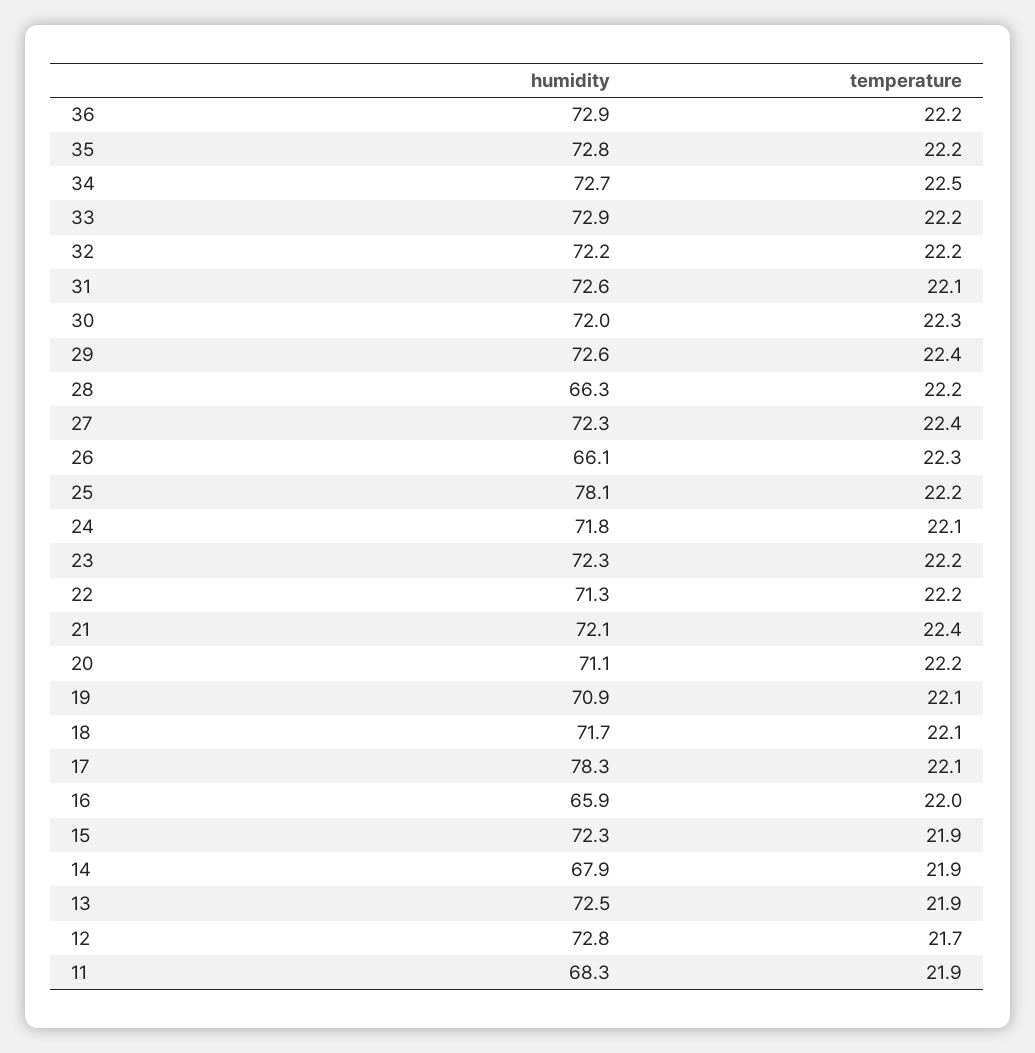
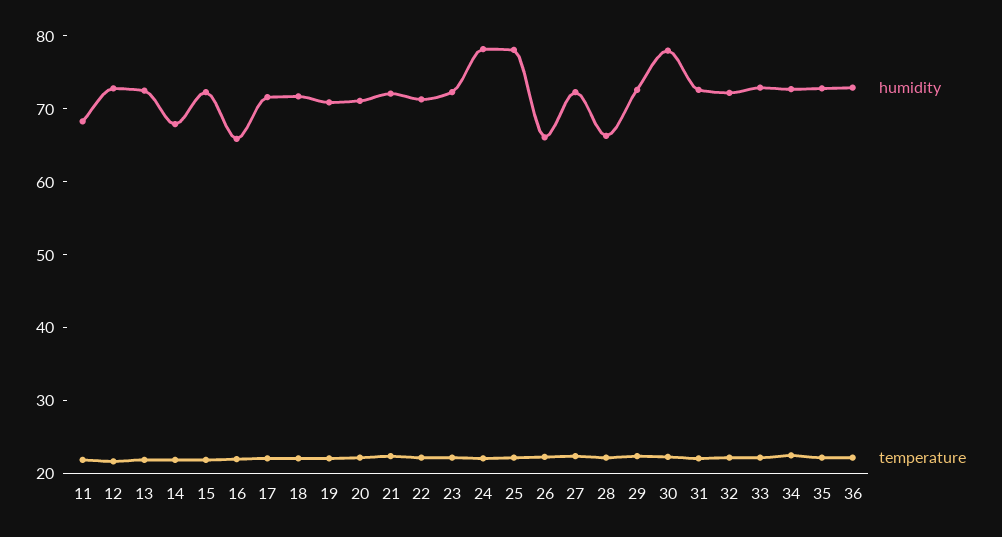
humidity, 30: 72 -> 78
humidity, 24: 71.8 -> 78
humidity, 17: 78.3 -> 72

